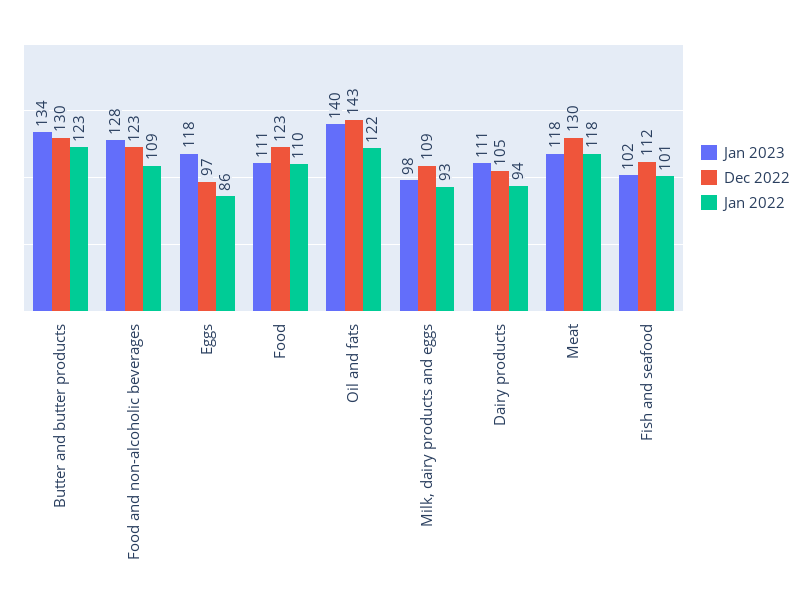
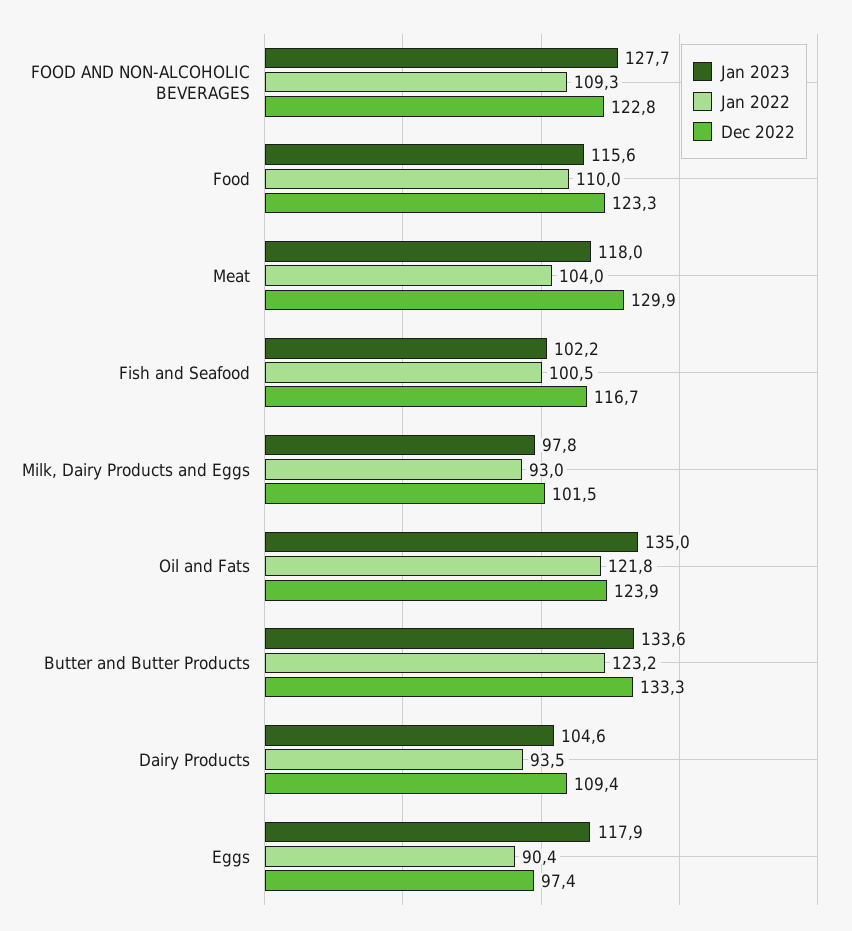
Dec 2022, Butter and butter products: 130 -> 133.3
Jan 2022, Eggs: 86 -> 90.4
Jan 2023, Food: 111 -> 115.6
Jan 2023, Oil and fats: 140 -> 135
Dec 2022, Oil and fats: 143 -> 123.9
Dec 2022, Milk, dairy products and eggs: 109 -> 101.5
Jan 2023, Dairy products: 111 -> 104.6
Dec 2022, Dairy products: 105 -> 109.4
Jan 2022, Meat: 118 -> 104
Dec 2022, Fish and seafood: 112 -> 116.7

